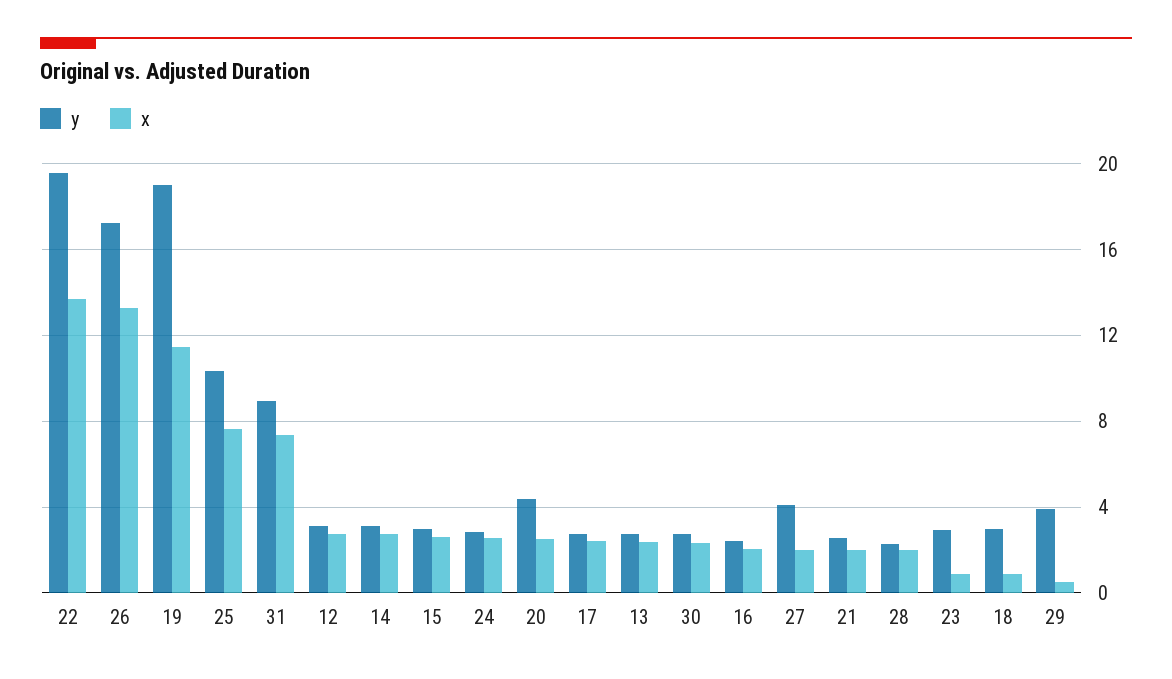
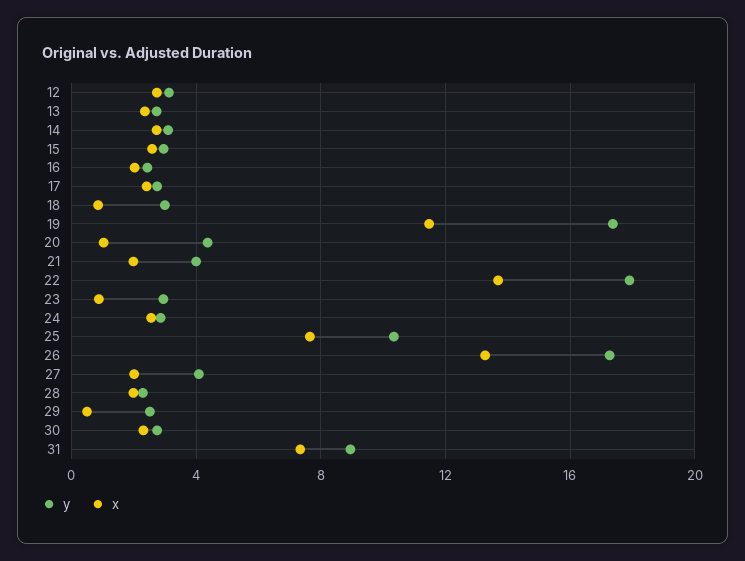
y, 22: 19.5 -> 18
y, 19: 19 -> 17.5
x, 20: 2.5 -> 1
y, 21: 2.5 -> 4
y, 29: 4 -> 2.5

